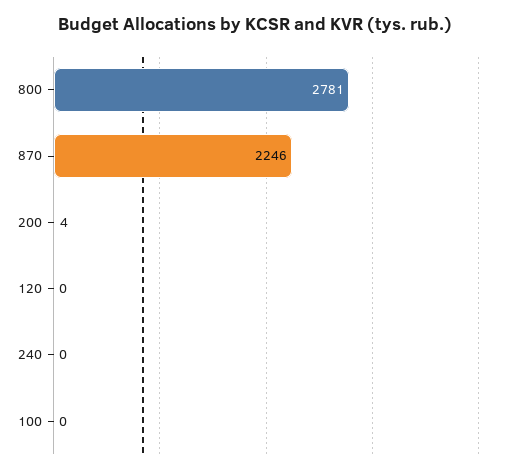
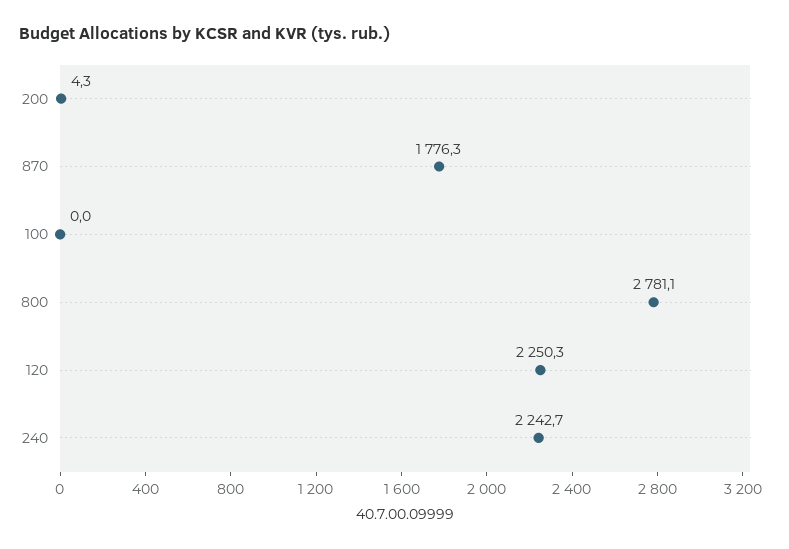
870: 2246 -> 1776.3
120: 0 -> 2250.3
240: 0 -> 2242.7

